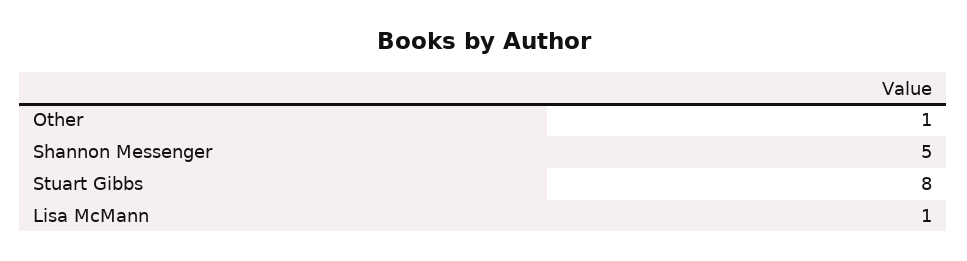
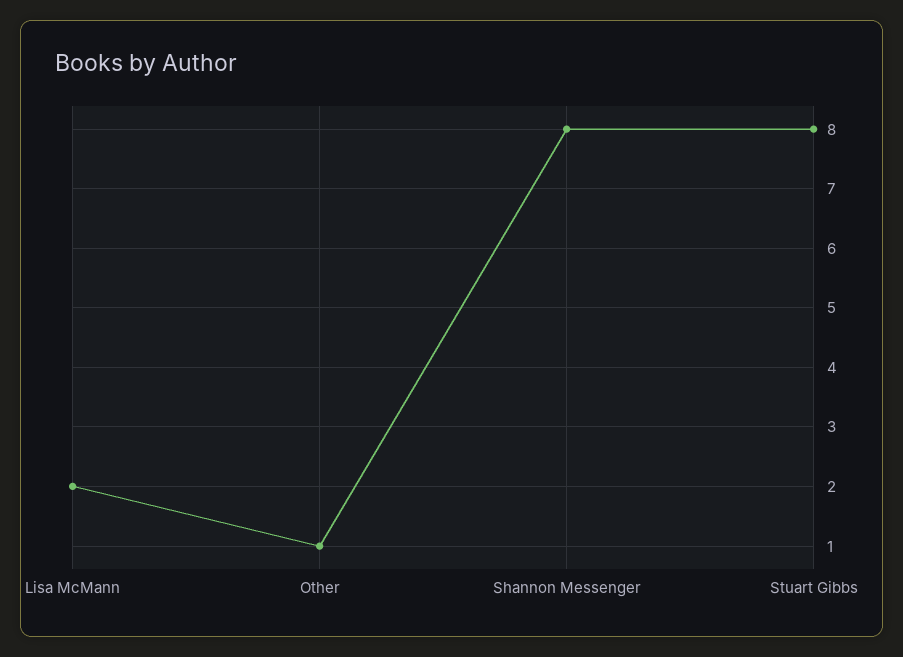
Shannon Messenger: 5 -> 8
Lisa McMann: 1 -> 2

